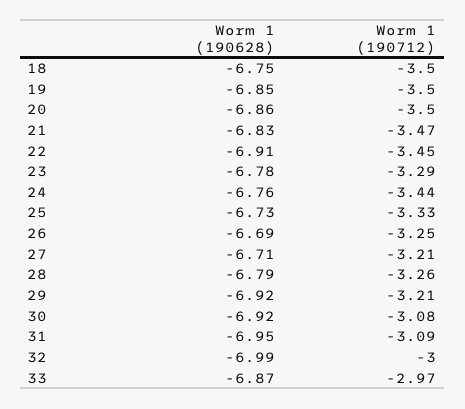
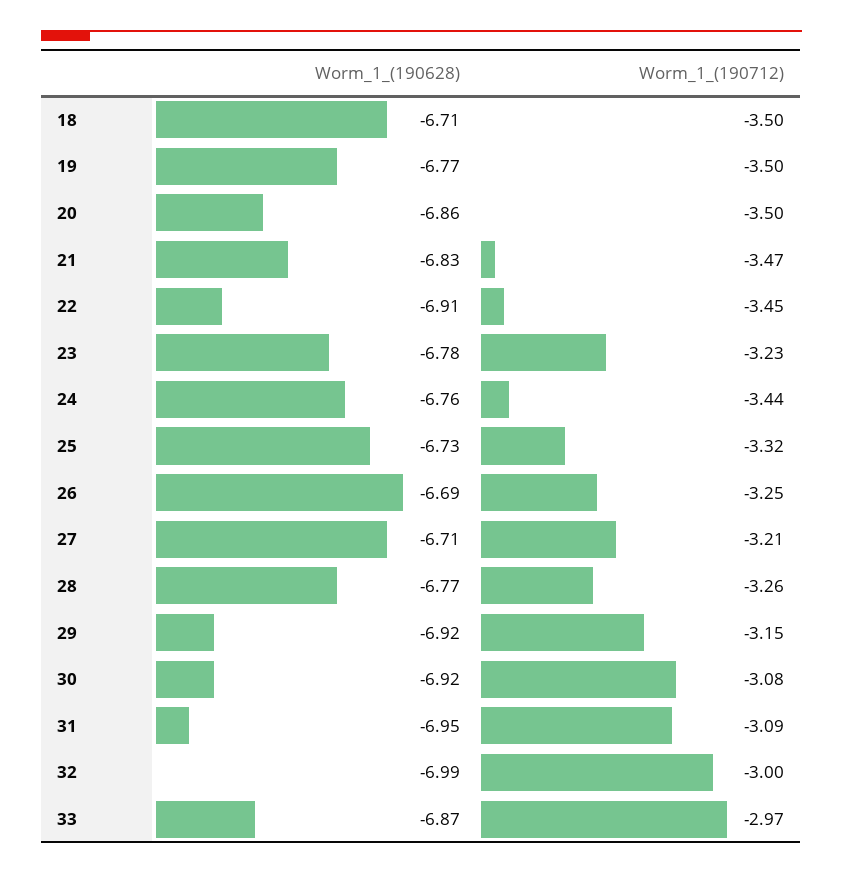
Worm 1 (190628), 18: -6.75 -> -6.71
Worm 1 (190628), 19: -6.85 -> -6.77
Worm 1 (190712), 23: -3.29 -> -3.23
Worm 1 (190712), 25: -3.33 -> -3.32
Worm 1 (190628), 28: -6.79 -> -6.77
Worm 1 (190712), 29: -3.21 -> -3.15

